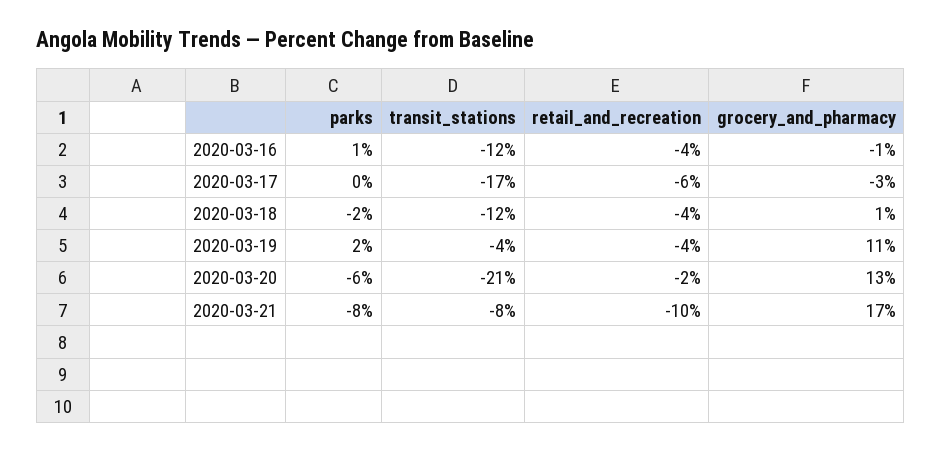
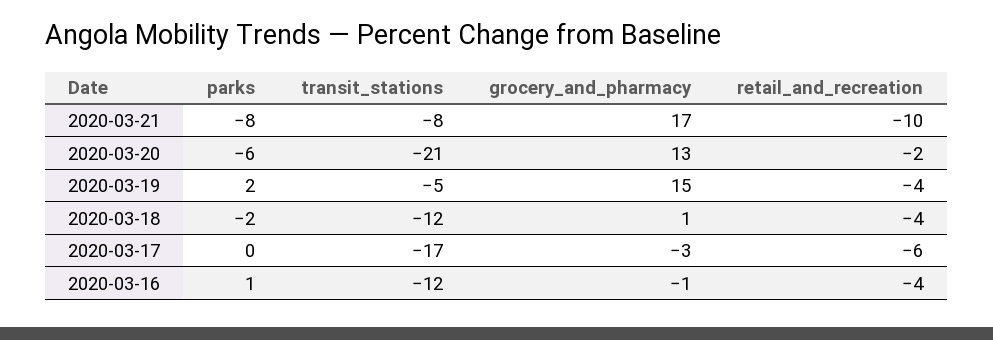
transit_stations, 2020-03-19: -4 -> -5
grocery_and_pharmacy, 2020-03-19: 11 -> 15

